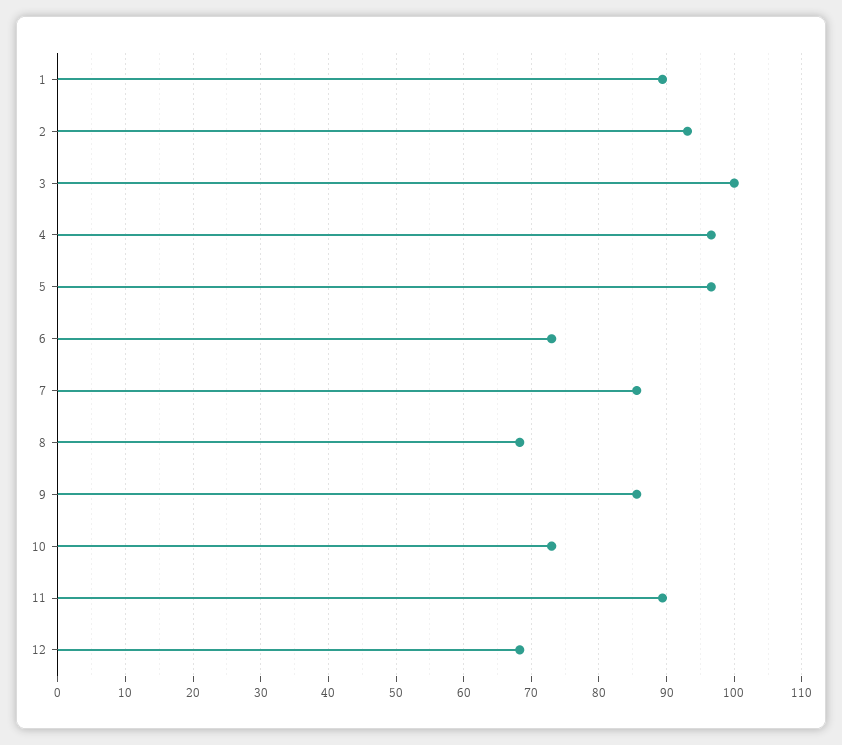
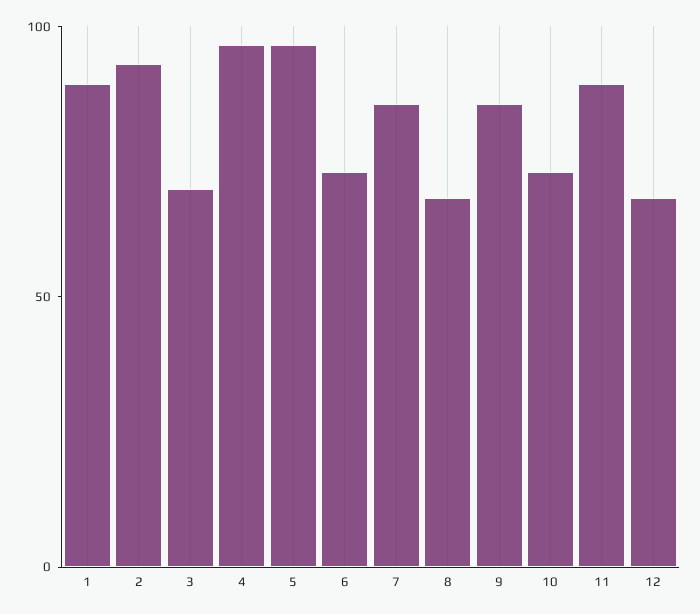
3: 100 -> 70

